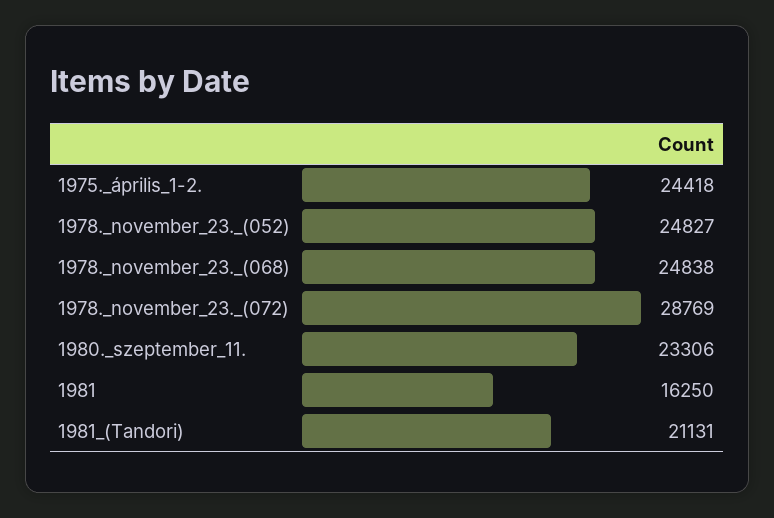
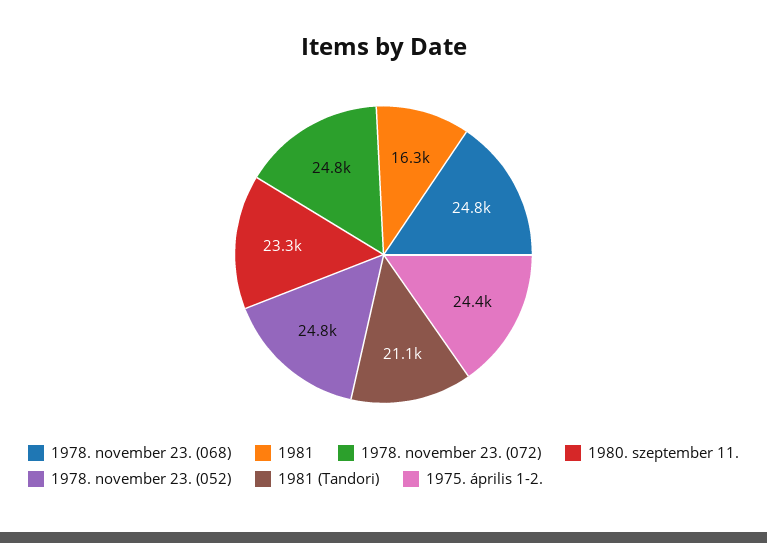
1978._november_23._(072): 28769 -> 24800

